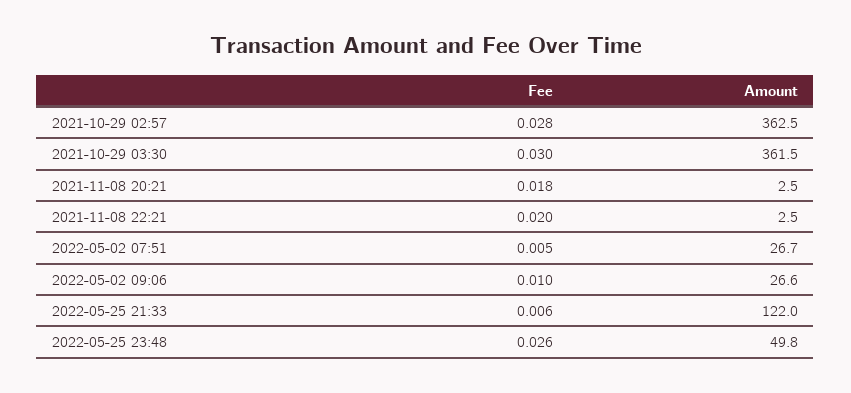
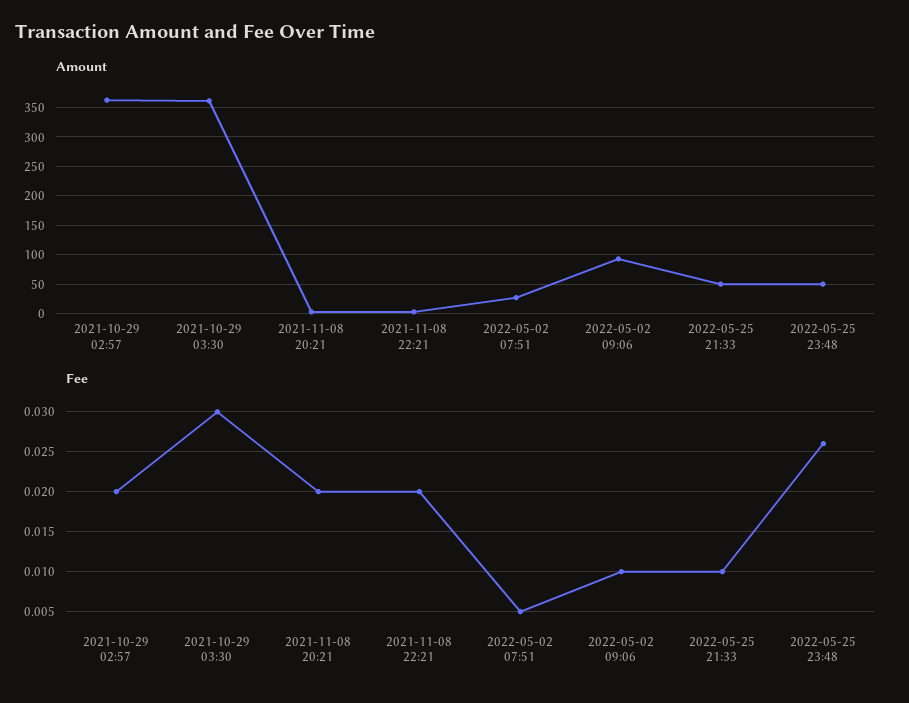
Fee, 2021-10-29 02:57: 0.028 -> 0.02
Fee, 2021-11-08 20:21: 0.018 -> 0.02
Amount, 2022-05-02 09:06: 26.6 -> 100
Fee, 2022-05-25 21:33: 0.006 -> 0.01
Amount, 2022-05-25 21:33: 122 -> 50

